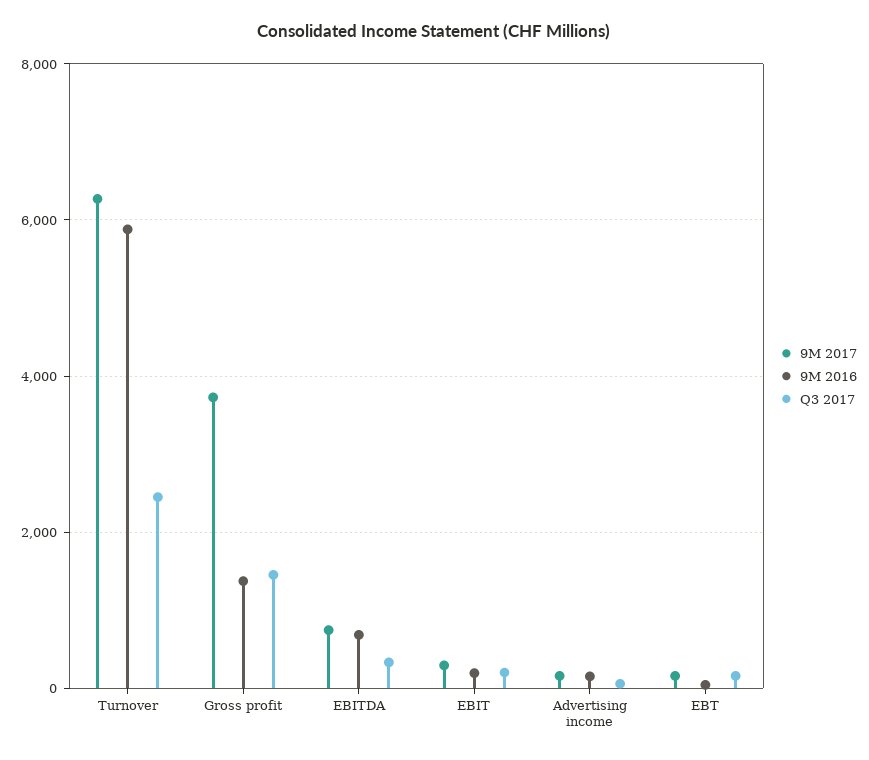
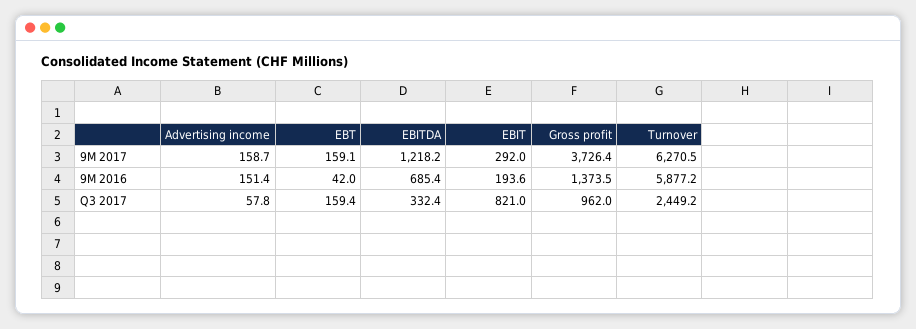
Q3 2017, Gross profit: 1400 -> 962
9M 2017, EBITDA: 800 -> 1218.2
Q3 2017, EBIT: 200 -> 821

